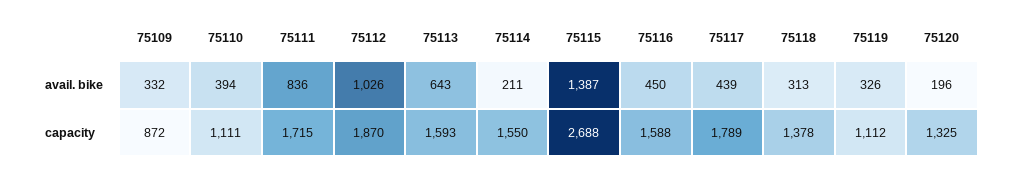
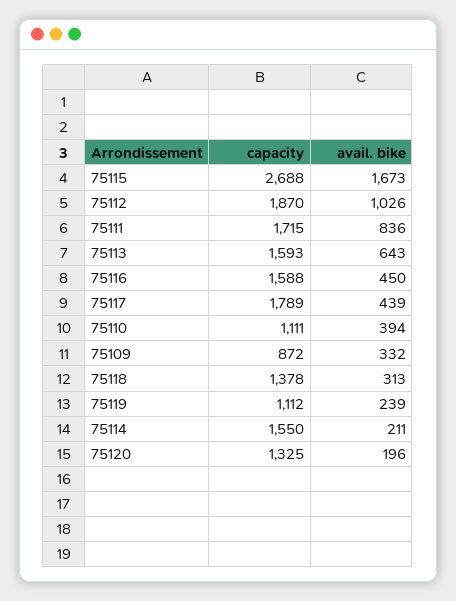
75115, avail. bike: 1387 -> 1673
75119, avail. bike: 326 -> 239

